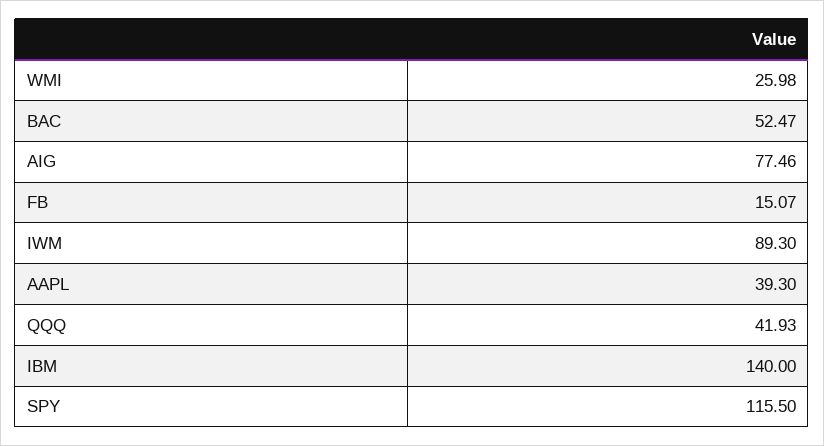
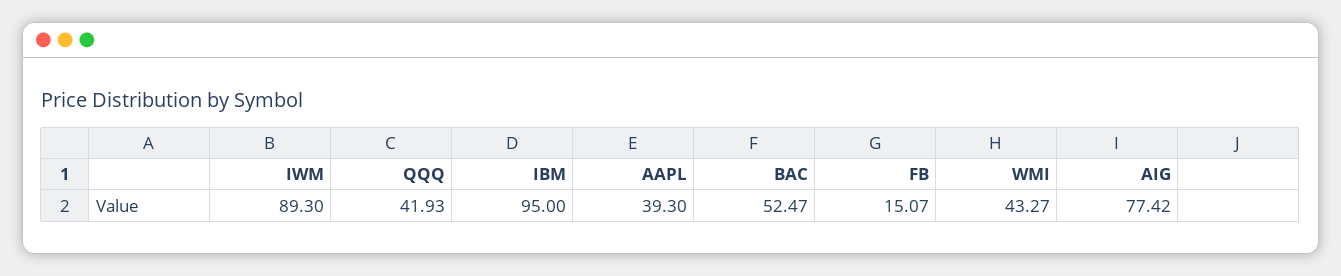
WMI: 25.98 -> 43.27
AIG: 77.46 -> 77.42
IBM: 140 -> 95
SPY: 115.5 -> none

